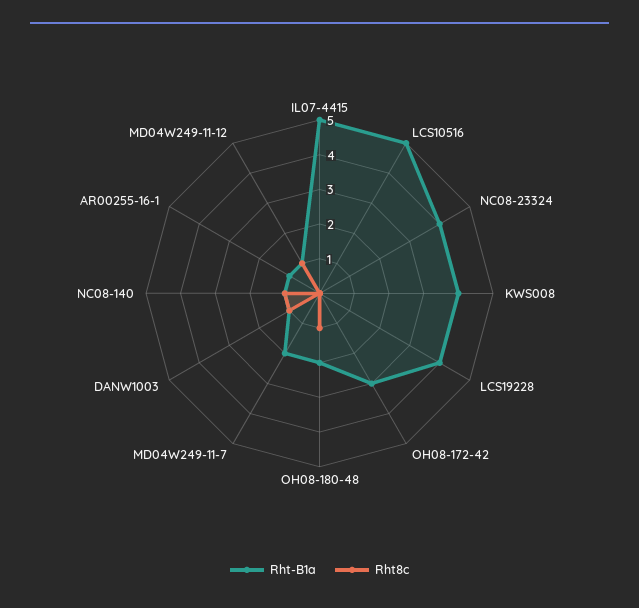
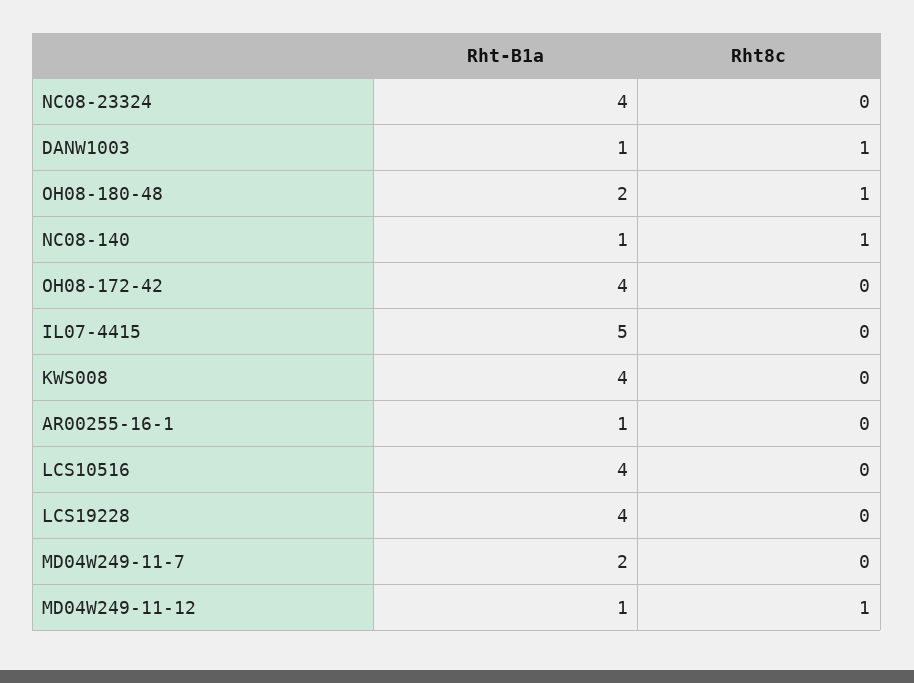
Rht-B1a, LCS10516: 5 -> 4
Rht-B1a, OH08-172-42: 3 -> 4

